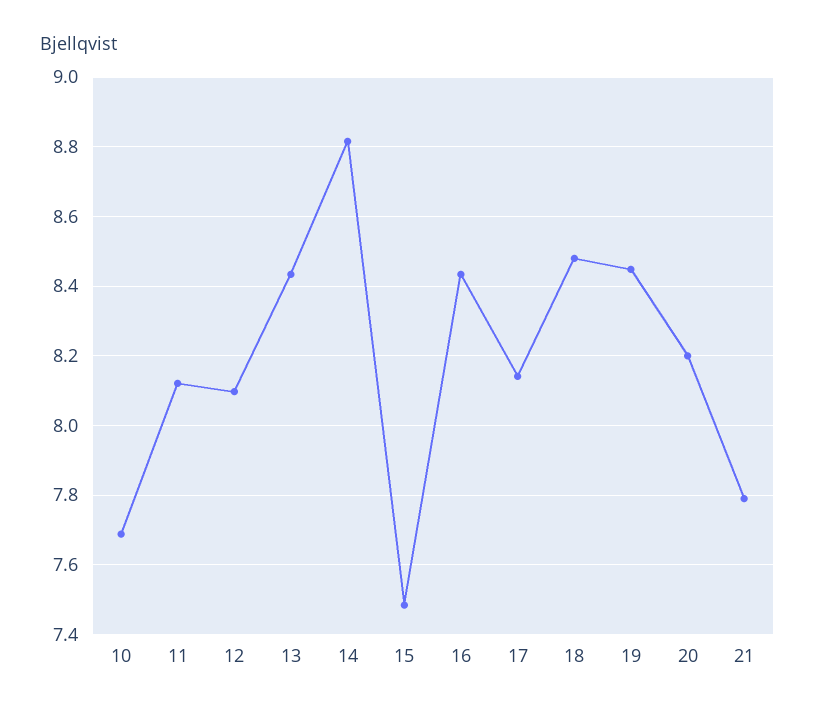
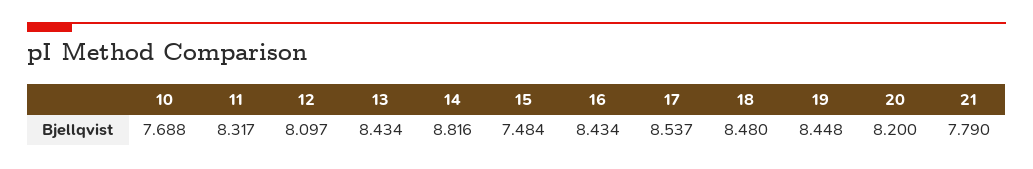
11: 8.12 -> 8.317
17: 8.14 -> 8.537

